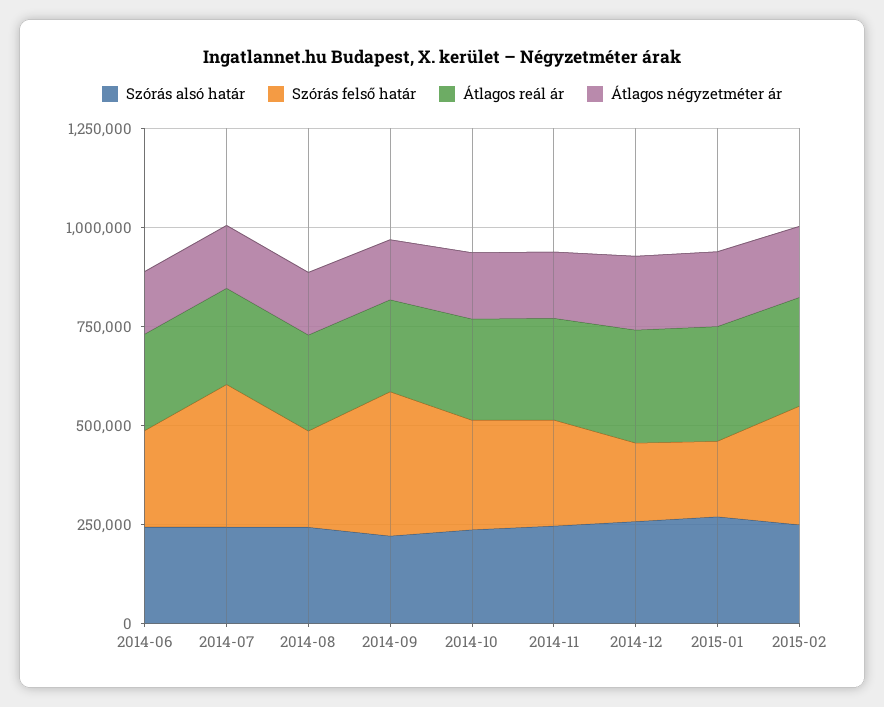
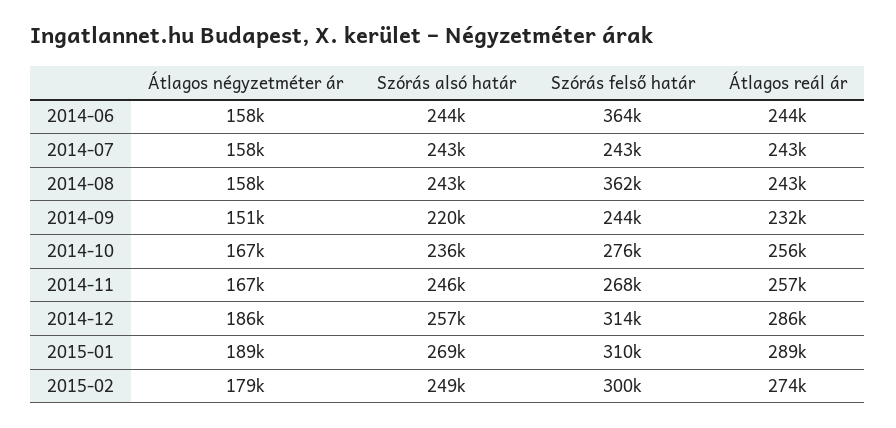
Szórás felső határ, 2014-06: 250000 -> 364000
Szórás felső határ, 2014-07: 350000 -> 243000
Szórás felső határ, 2014-08: 250000 -> 362000
Szórás felső határ, 2014-09: 350000 -> 244000
Szórás felső határ, 2014-12: 200000 -> 314000
Szórás felső határ, 2015-01: 200000 -> 310000

